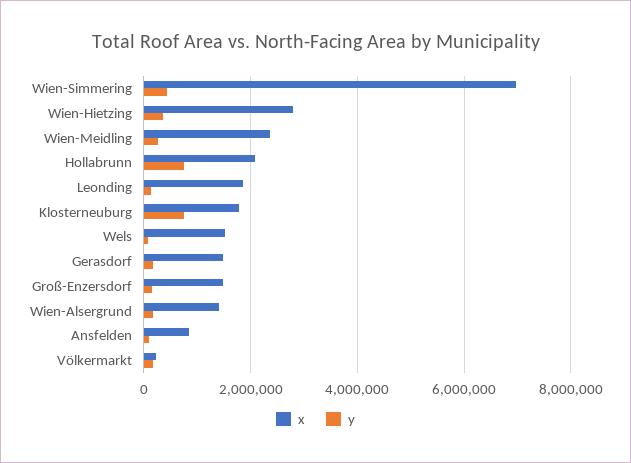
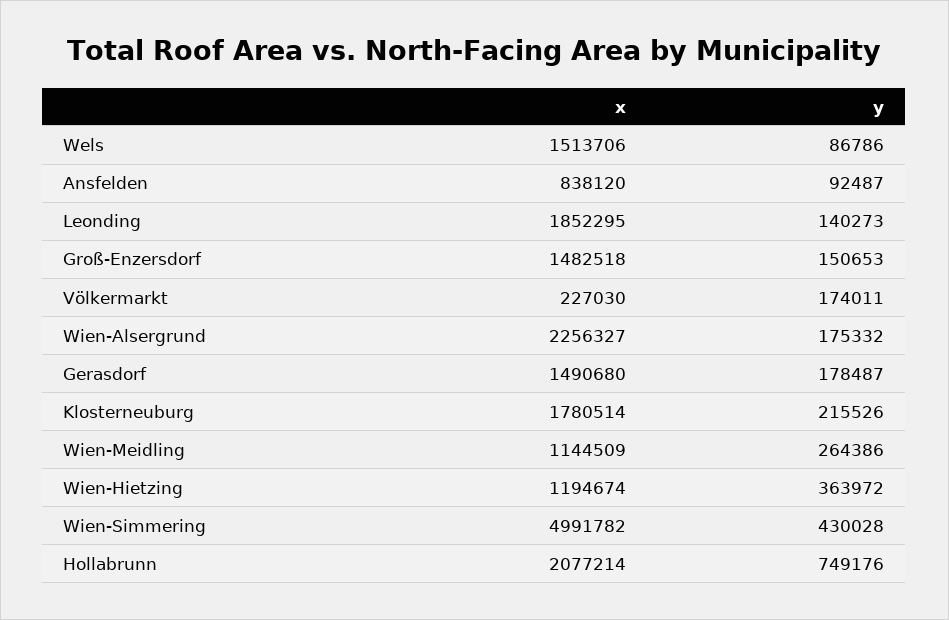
x, Wien-Simmering: 7000000 -> 4991782
x, Wien-Hietzing: 2800000 -> 1194674
x, Wien-Meidling: 2400000 -> 1144509
y, Klosterneuburg: 800000 -> 215526
x, Wien-Alsergrund: 1400000 -> 2256327

